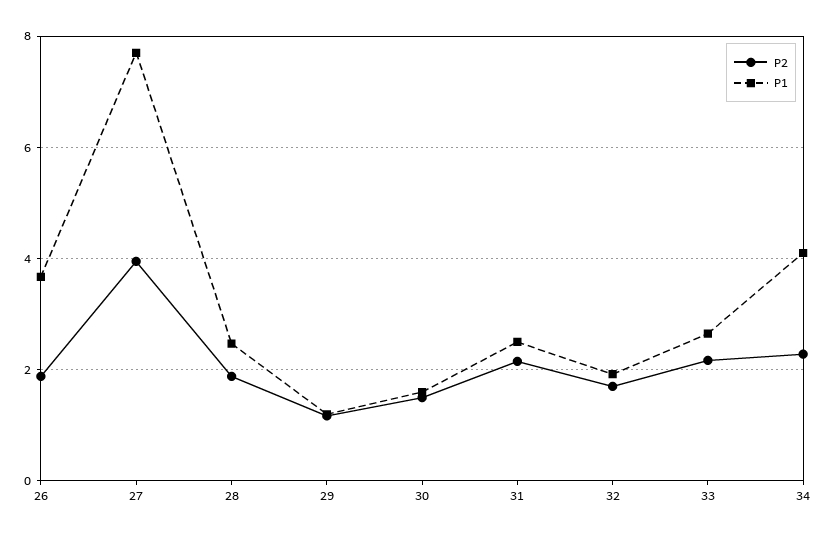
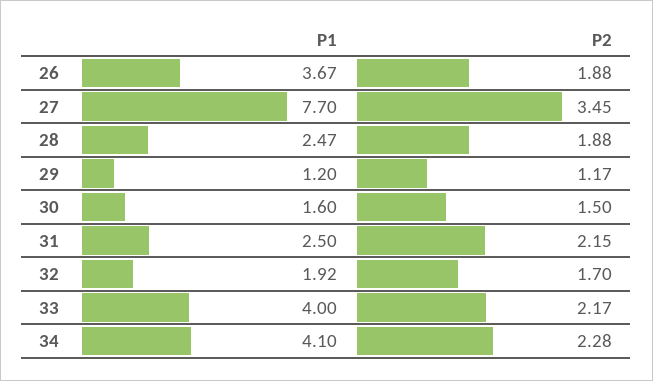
P2, 27: 4 -> 3.45
P1, 33: 2.6 -> 4

